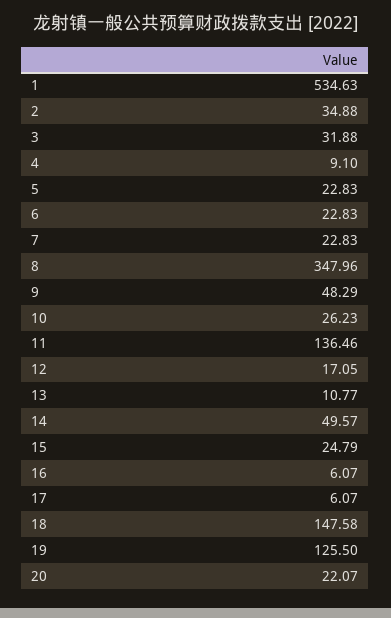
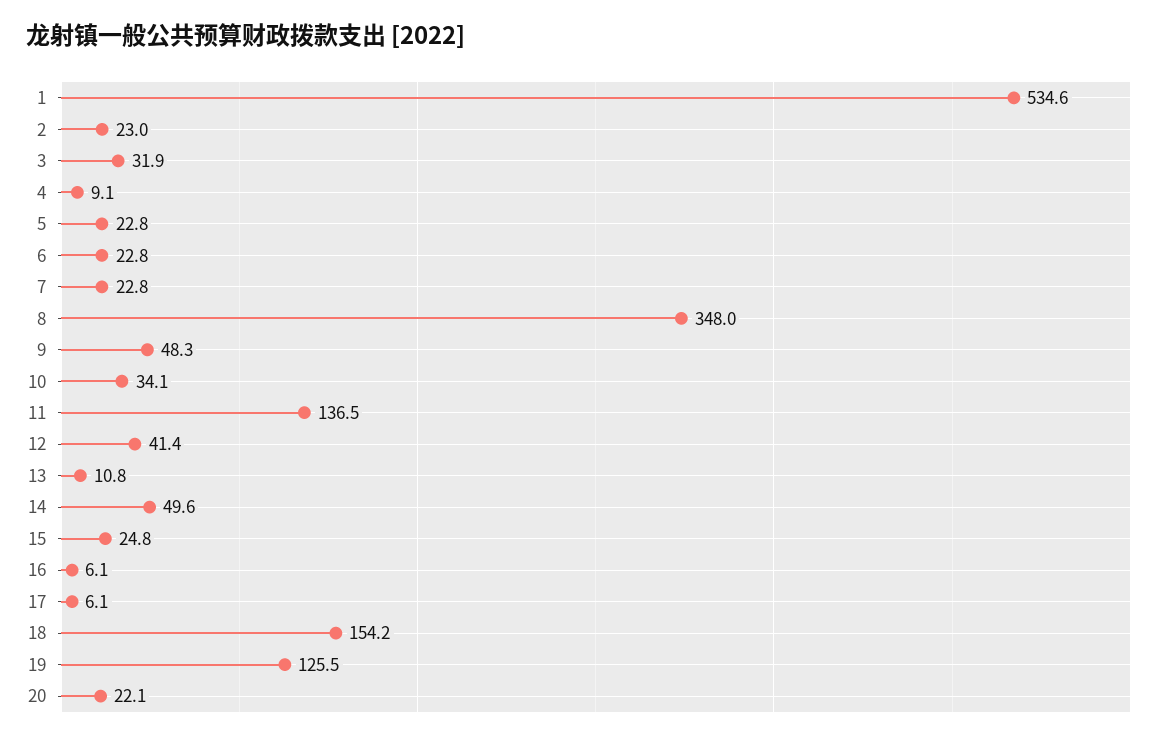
2: 34.88 -> 23
10: 26.23 -> 34.1
12: 17.05 -> 41.4
18: 147.58 -> 154.2

